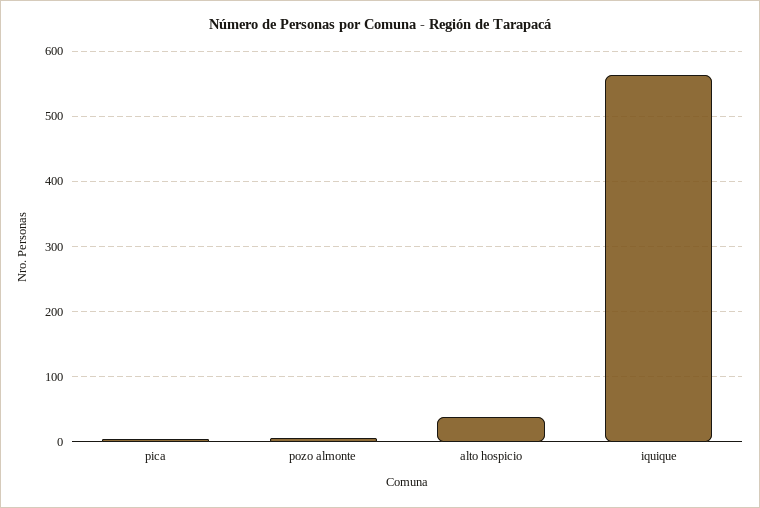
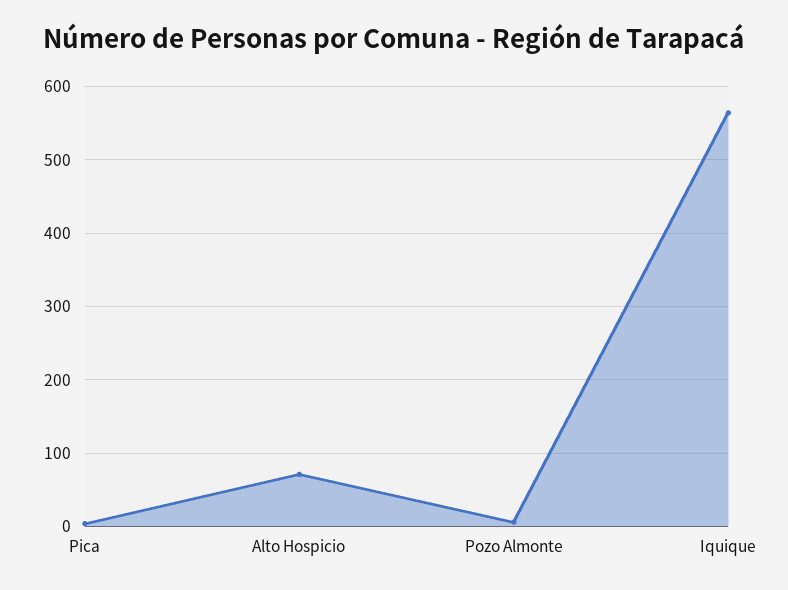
alto hospicio: 40 -> 70

